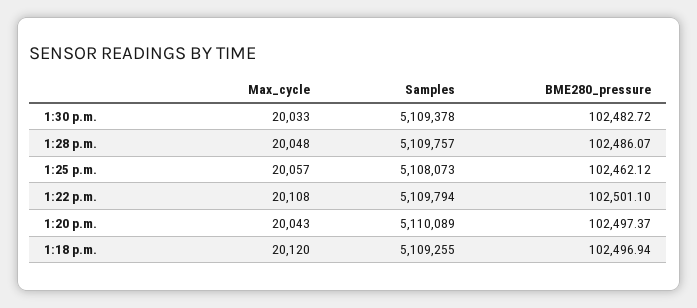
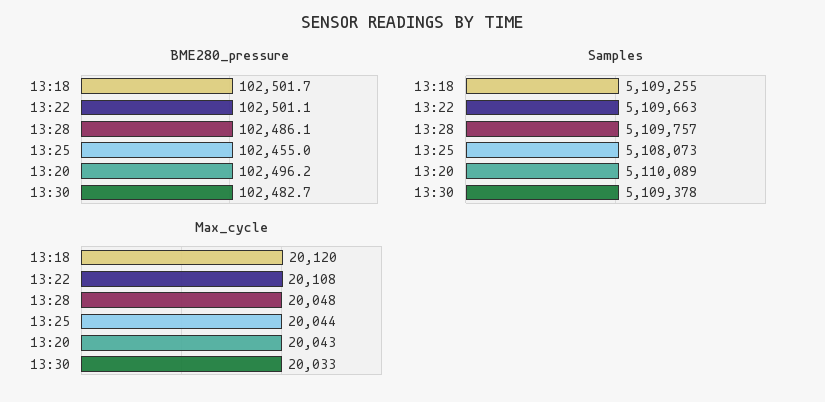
Max_cycle, 1:25 p.m.: 20057 -> 20044
BME280_pressure, 1:25 p.m.: 102462.12 -> 102455
Samples, 1:22 p.m.: 5109794 -> 5109663
BME280_pressure, 1:20 p.m.: 102497.37 -> 102496.2
BME280_pressure, 1:18 p.m.: 102496.94 -> 102501.7

